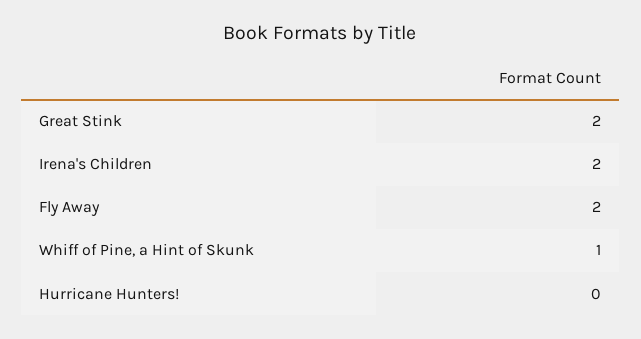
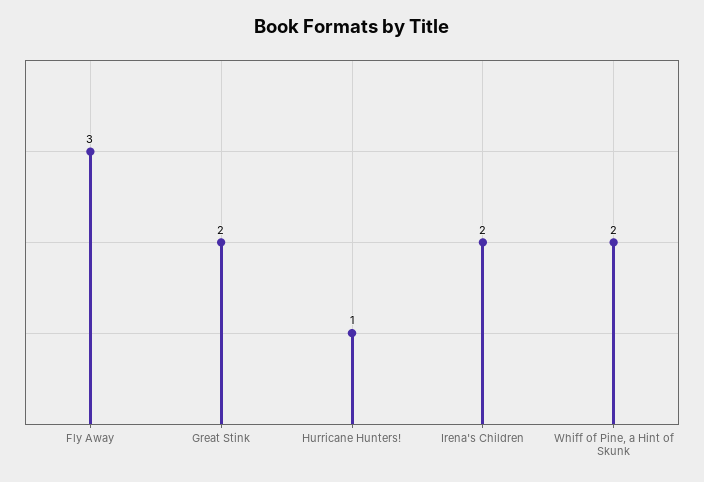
Fly Away: 2 -> 3
Whiff of Pine, a Hint of Skunk: 1 -> 2
Hurricane Hunters!: 0 -> 1

